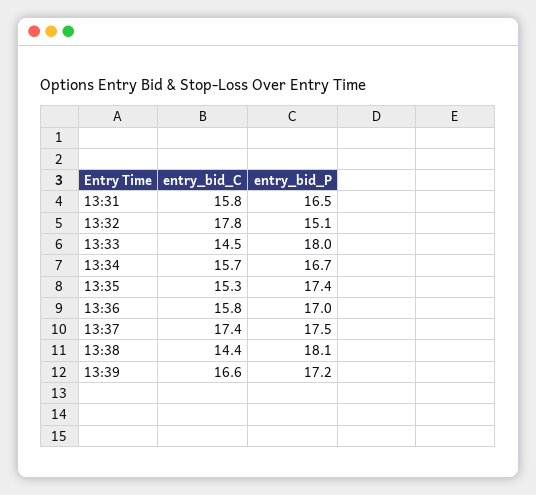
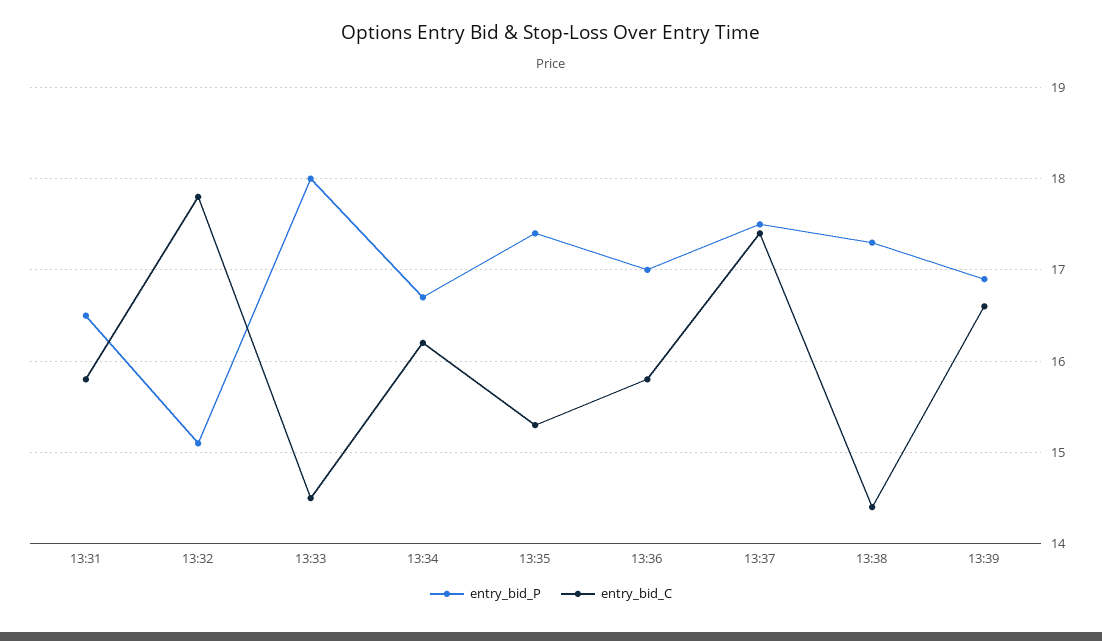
entry_bid_C, 13:34: 15.7 -> 16.2
entry_bid_P, 13:38: 18.1 -> 17.3
entry_bid_P, 13:39: 17.2 -> 16.9

